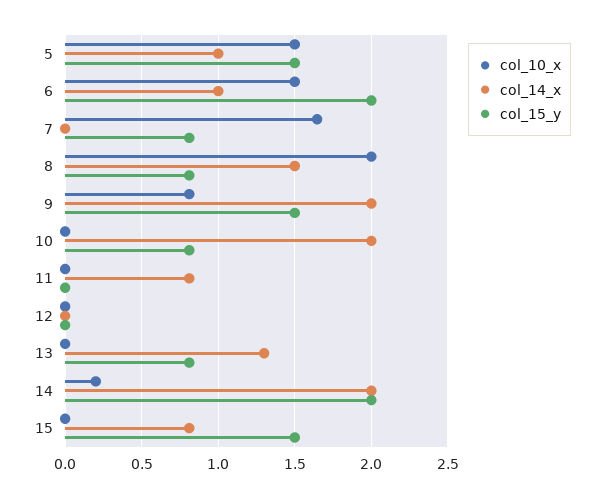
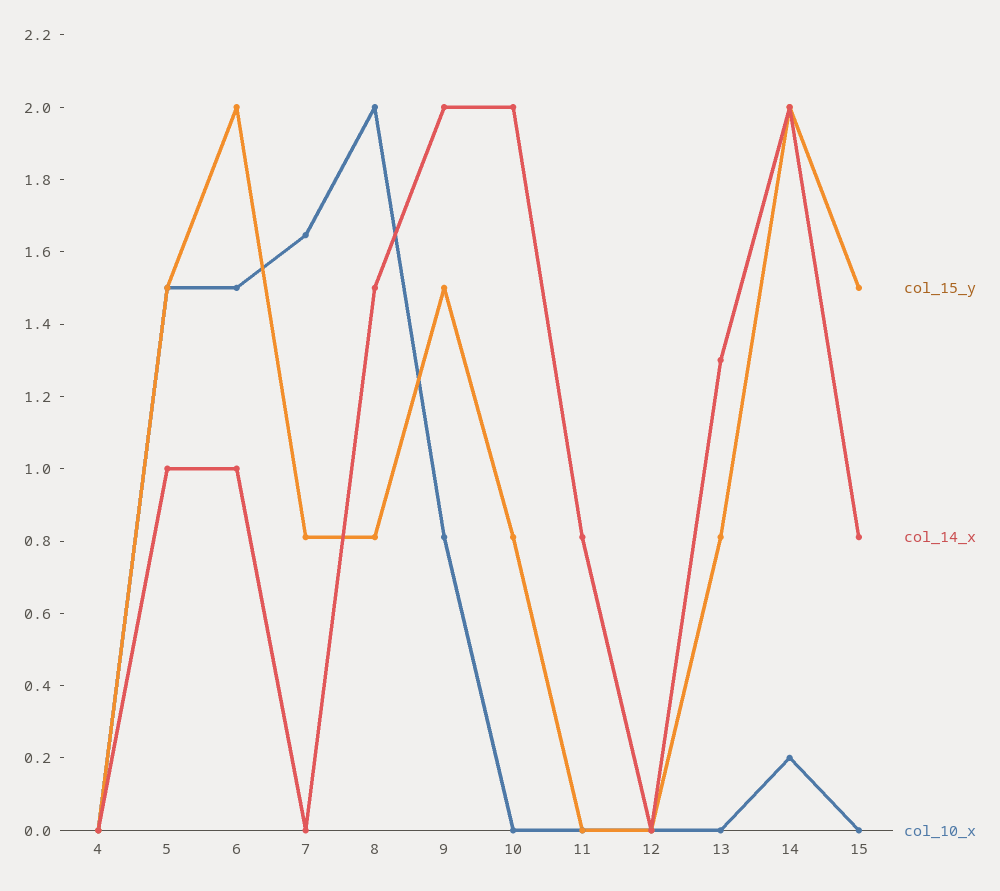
col_15_y, 4: none -> 0
col_14_x, 4: none -> 0
col_10_x, 4: none -> 0

